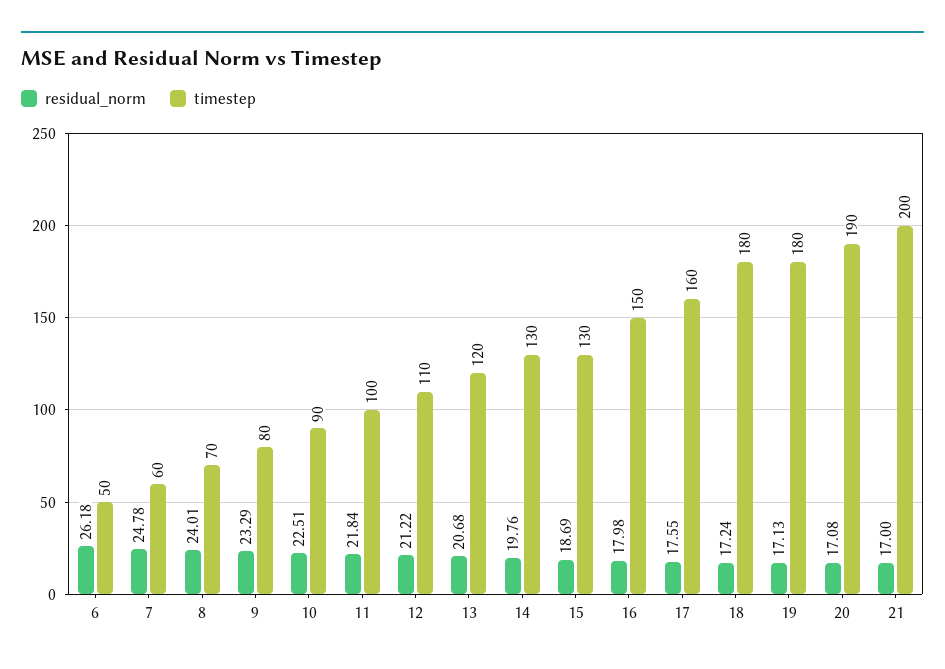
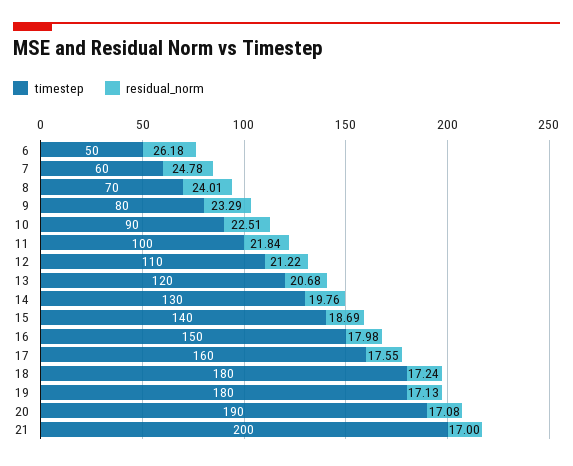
timestep, 15: 130 -> 140

